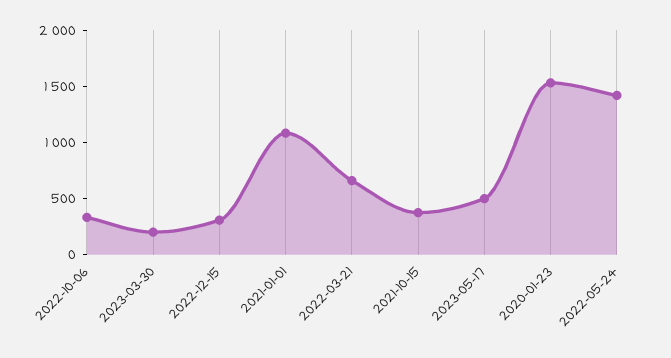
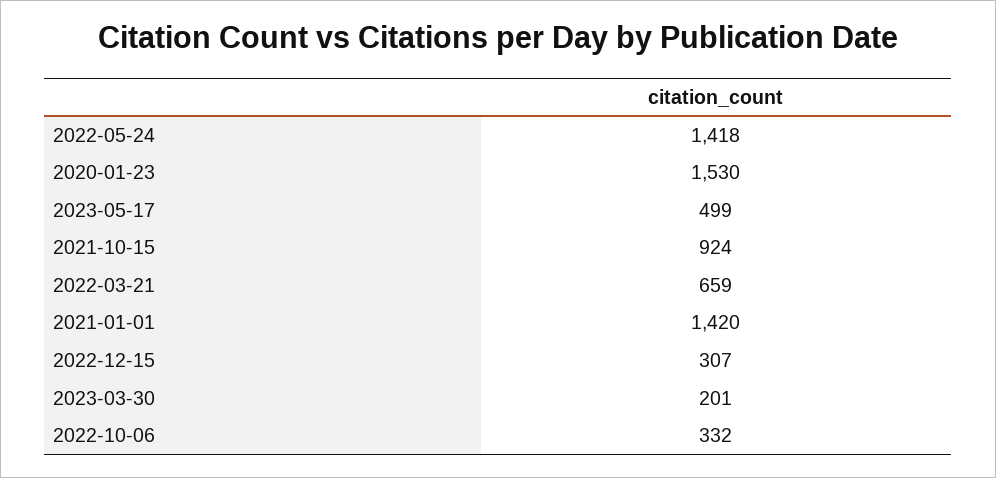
2021-01-01: 1100 -> 1420
2021-10-15: 400 -> 924

